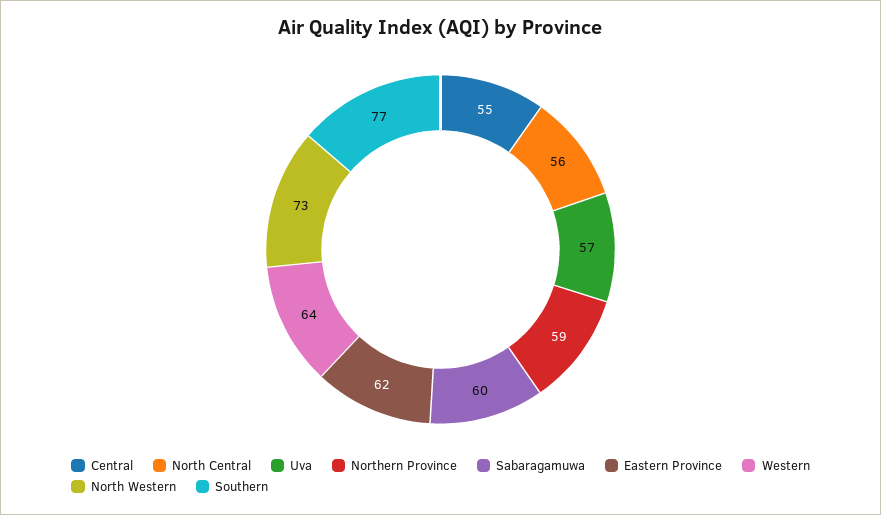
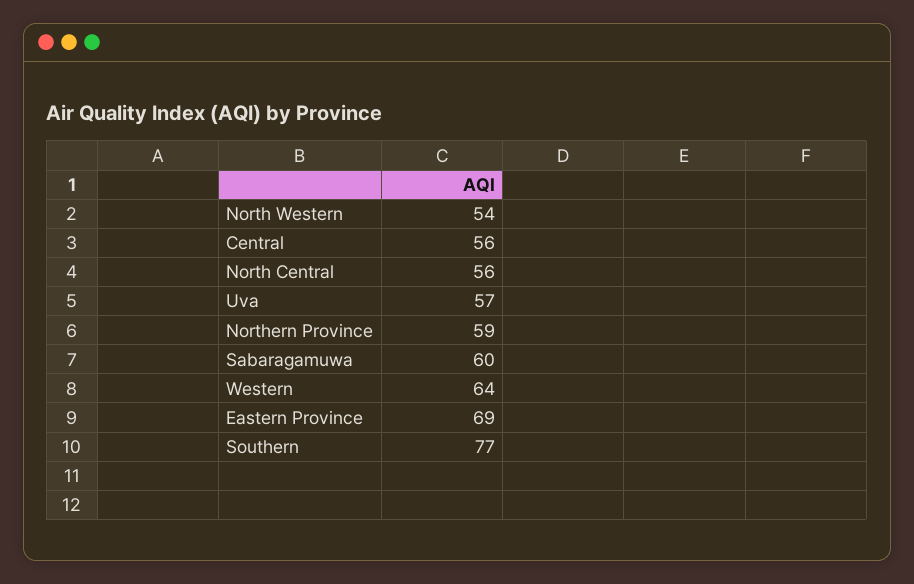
Central: 55 -> 56
Eastern Province: 62 -> 69
North Western: 73 -> 54

